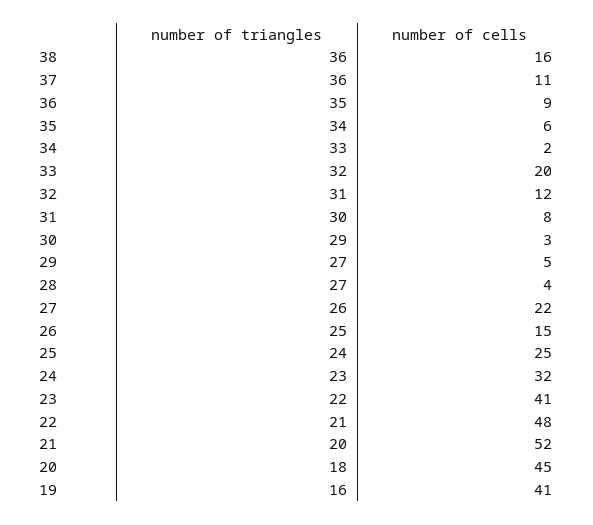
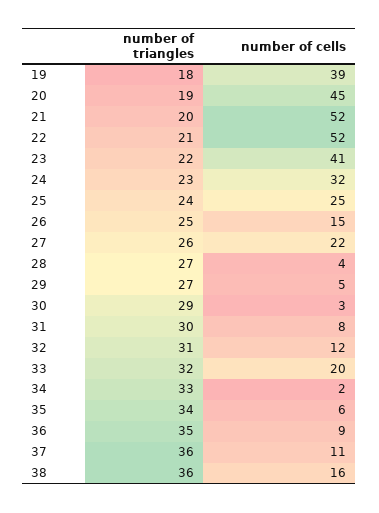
number of cells, 22: 48 -> 52
number of triangles, 20: 18 -> 19
number of triangles, 19: 16 -> 18
number of cells, 19: 41 -> 39

